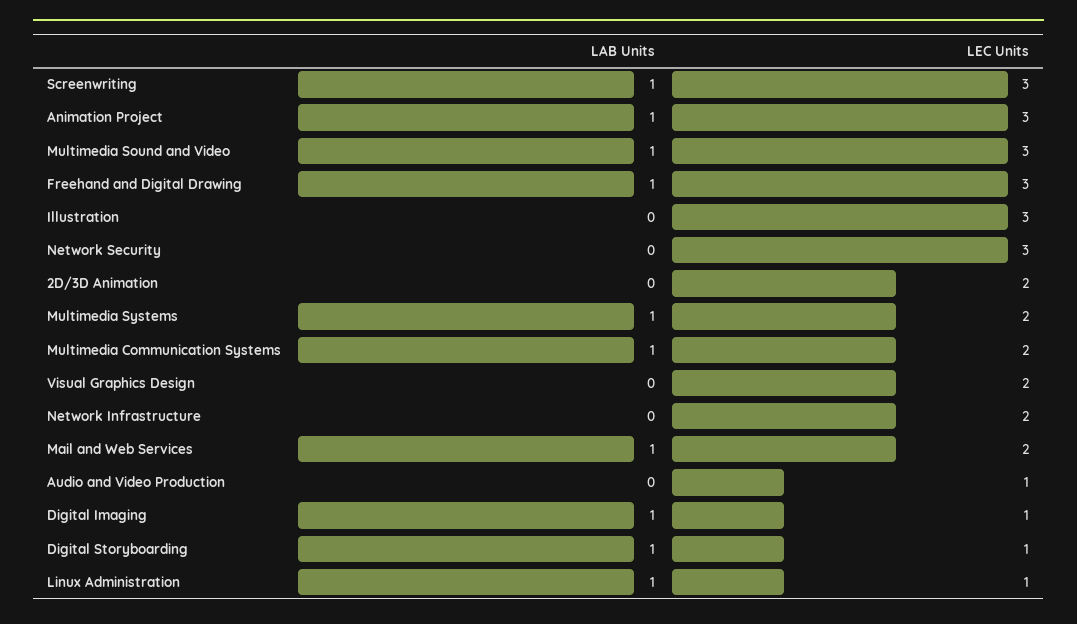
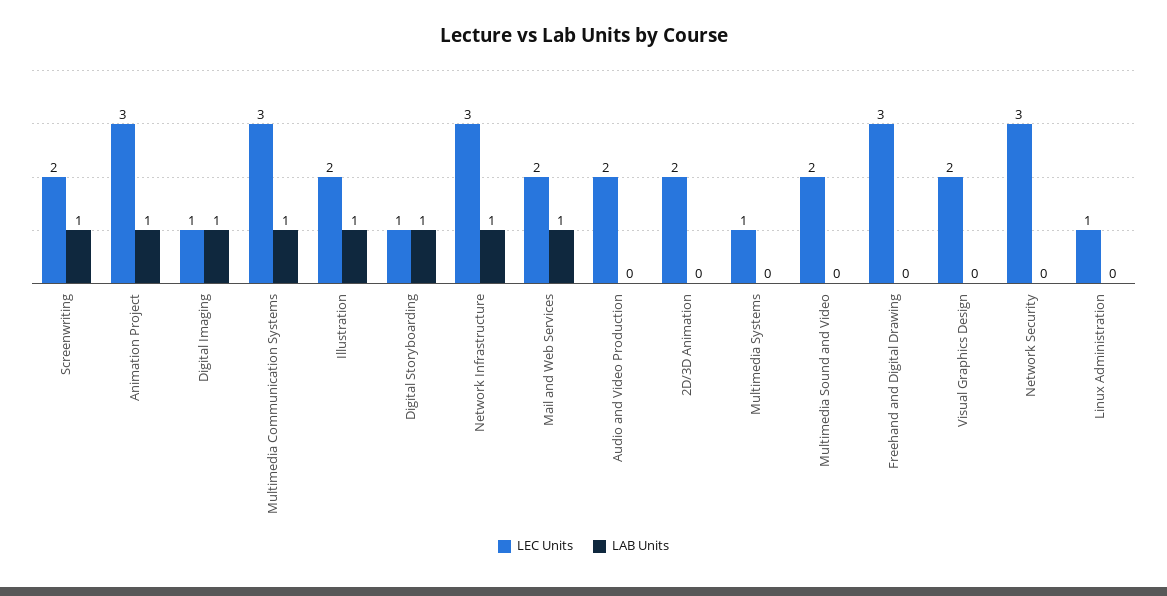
LEC Units, Screenwriting: 3 -> 2
LAB Units, Multimedia Sound and Video: 1 -> 0
LEC Units, Multimedia Sound and Video: 3 -> 2
LAB Units, Freehand and Digital Drawing: 1 -> 0
LAB Units, Illustration: 0 -> 1
LEC Units, Illustration: 3 -> 2
LAB Units, Multimedia Systems: 1 -> 0
LEC Units, Multimedia Systems: 2 -> 1
LEC Units, Multimedia Communication Systems: 2 -> 3
LAB Units, Network Infrastructure: 0 -> 1
LEC Units, Network Infrastructure: 2 -> 3
LEC Units, Audio and Video Production: 1 -> 2
LAB Units, Linux Administration: 1 -> 0

